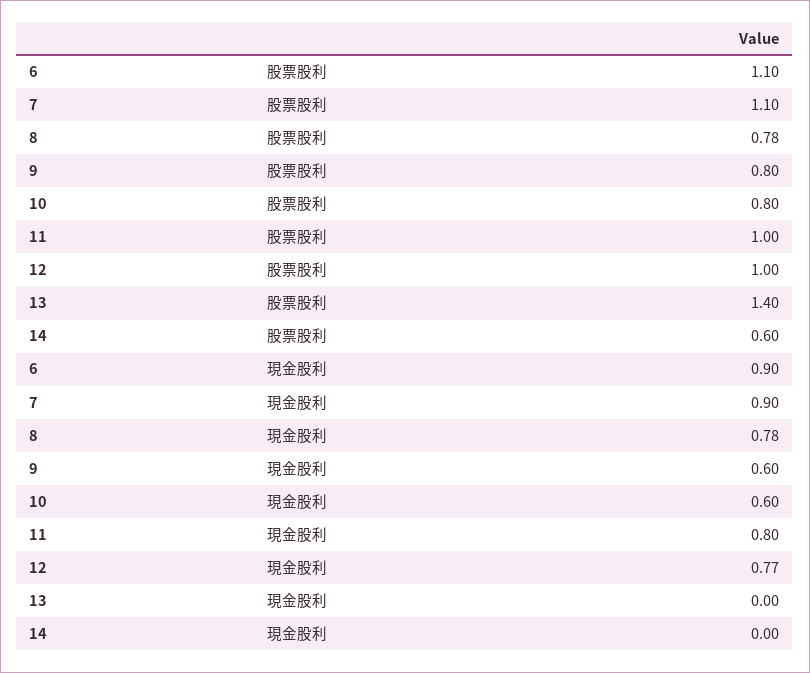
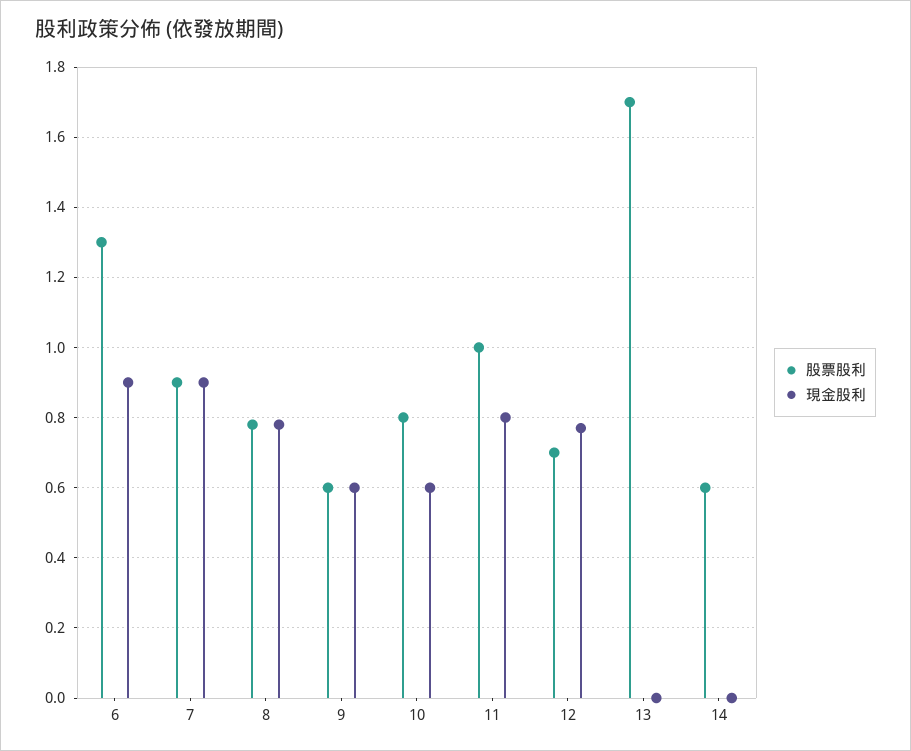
股票股利, 6: 1.1 -> 1.3
股票股利, 7: 1.1 -> 0.9
股票股利, 9: 0.8 -> 0.6
股票股利, 12: 1 -> 0.7
股票股利, 13: 1.4 -> 1.7

